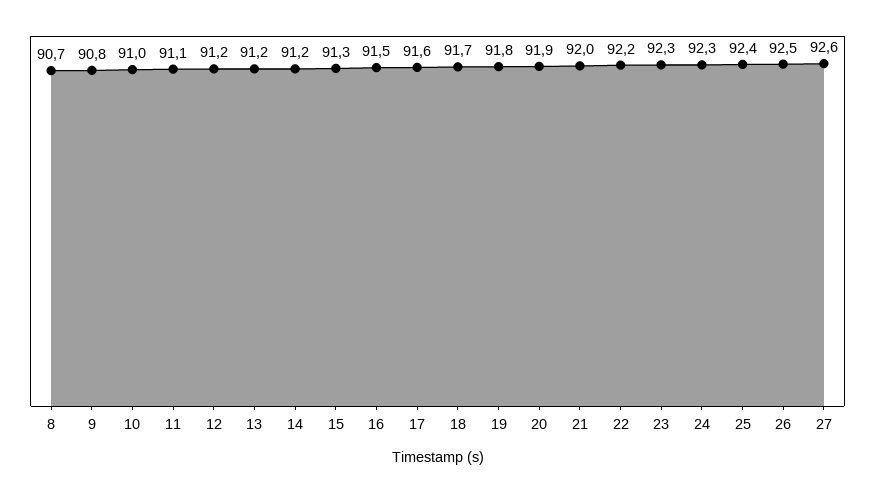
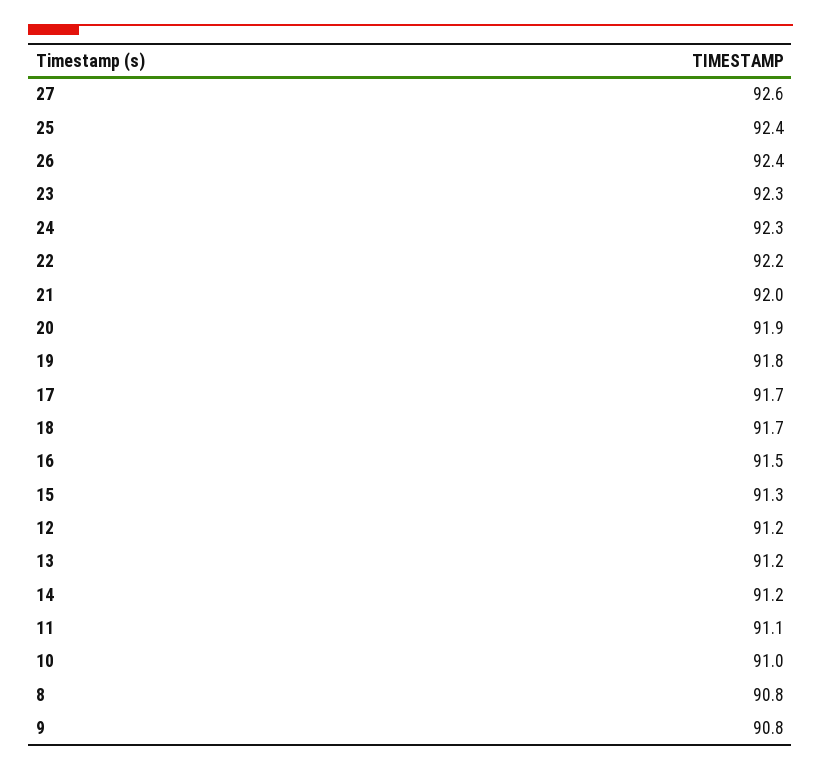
8: 90.7 -> 90.8
17: 91.6 -> 91.7
26: 92.5 -> 92.4

